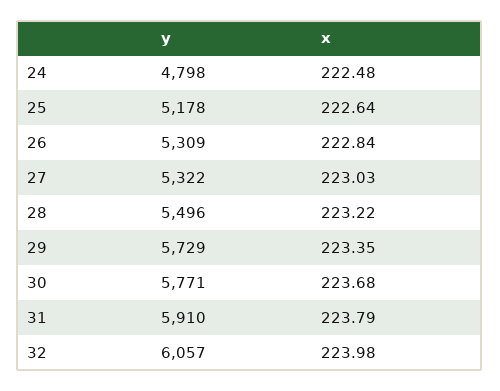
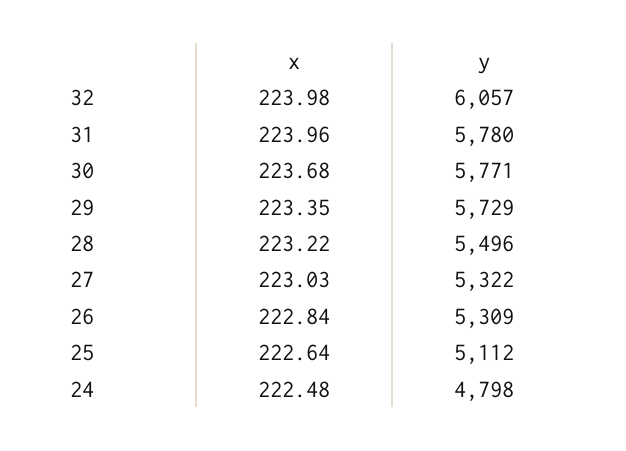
y, 25: 5178 -> 5112
y, 31: 5910 -> 5780
x, 31: 223.79 -> 223.96

